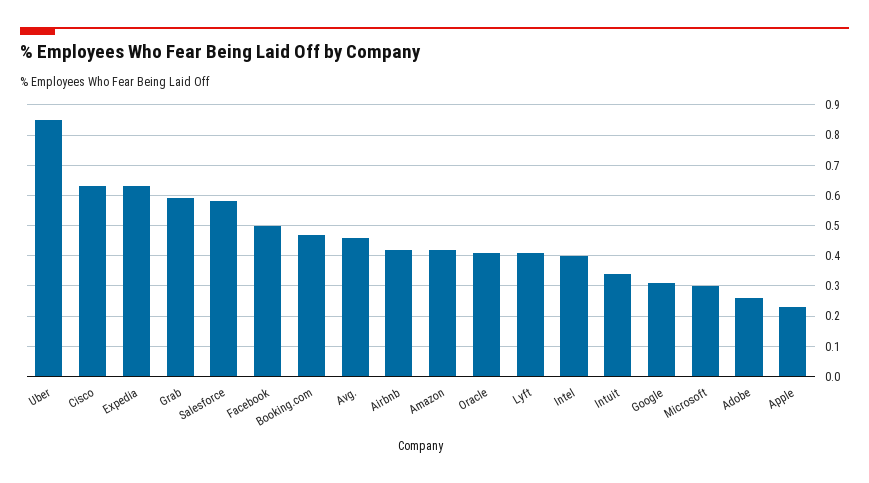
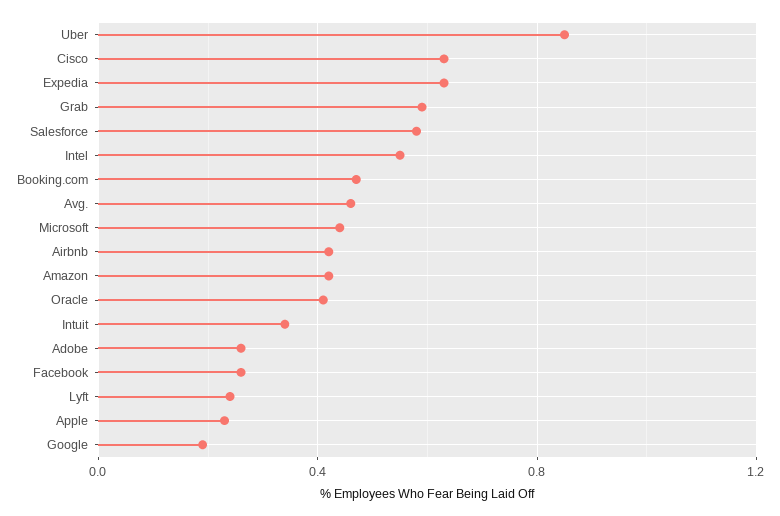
Facebook: 0.5 -> 0.25
Lyft: 0.4 -> 0.25
Intel: 0.4 -> 0.55
Google: 0.3 -> 0.2
Microsoft: 0.3 -> 0.45

